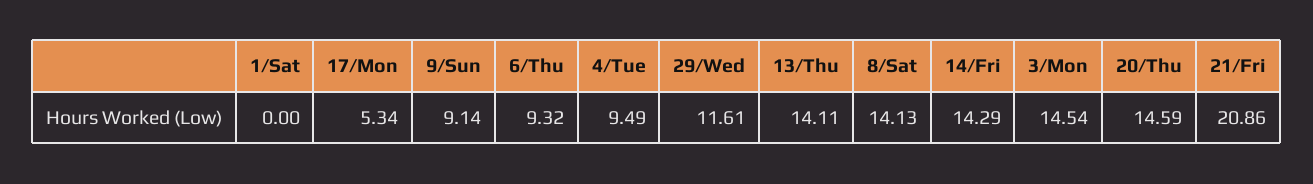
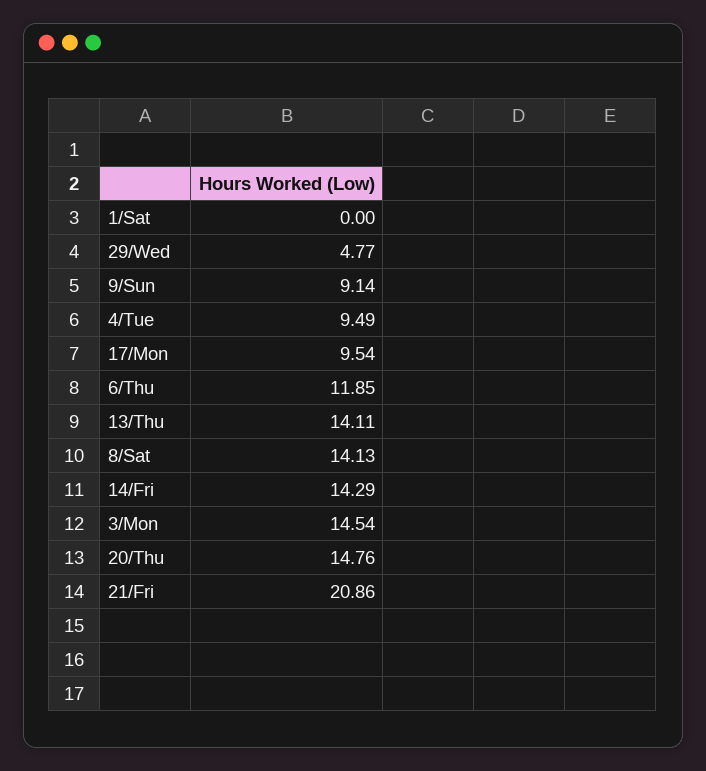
17/Mon: 5.34 -> 9.54
6/Thu: 9.32 -> 11.85
29/Wed: 11.61 -> 4.77
20/Thu: 14.59 -> 14.76

